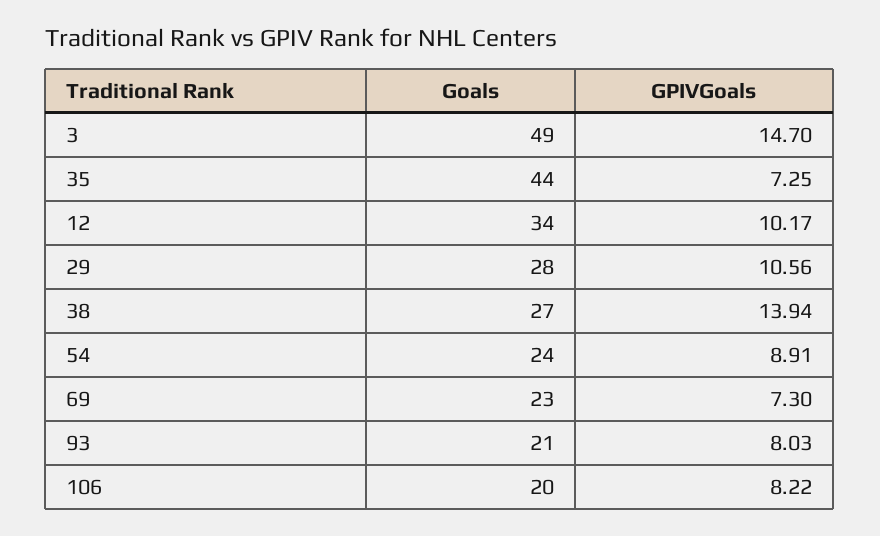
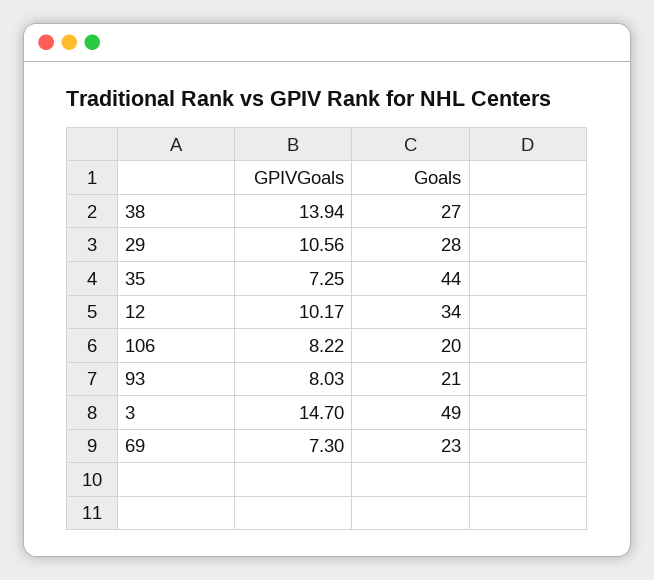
Goals, 54: 24 -> none
GPIVGoals, 54: 8.91 -> none

